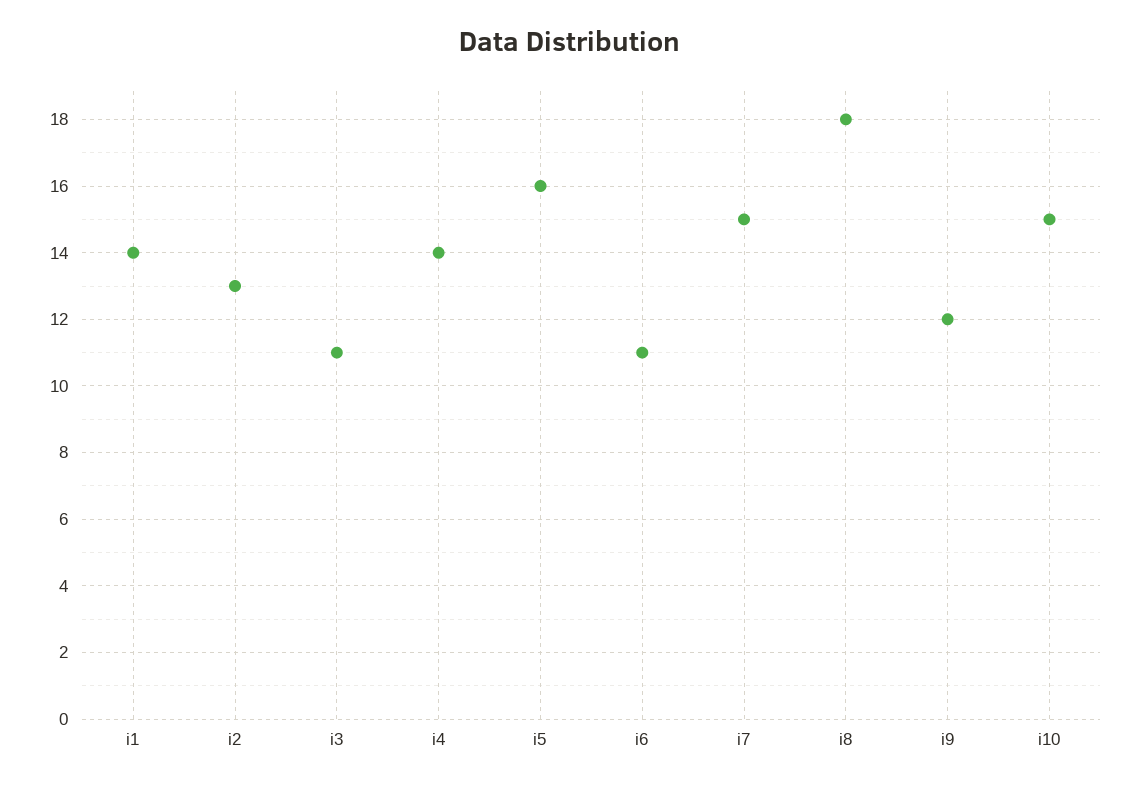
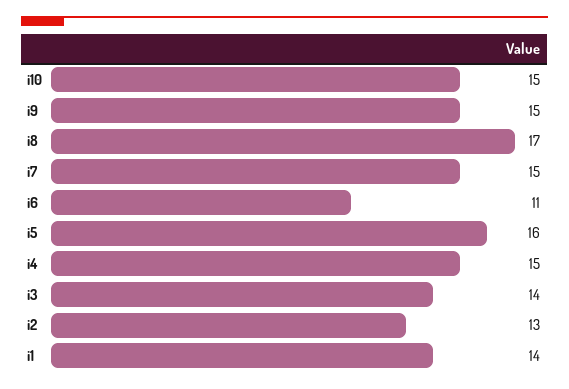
i3: 11 -> 14
i4: 14 -> 15
i8: 18 -> 17
i9: 12 -> 15

